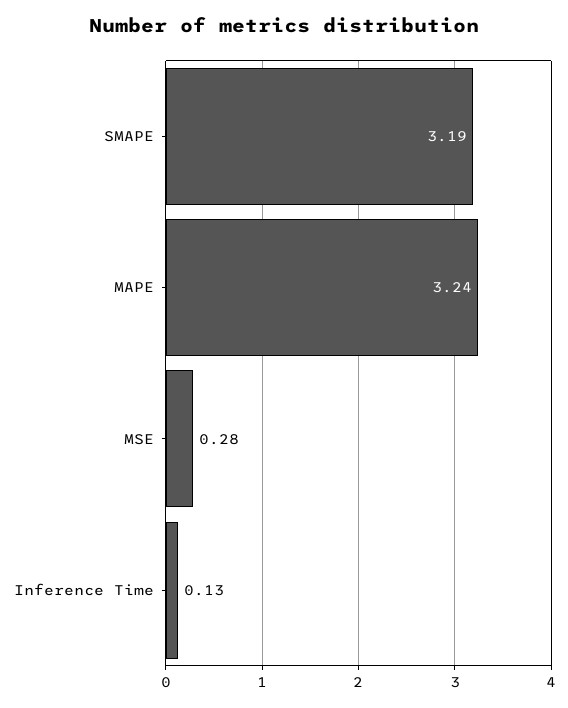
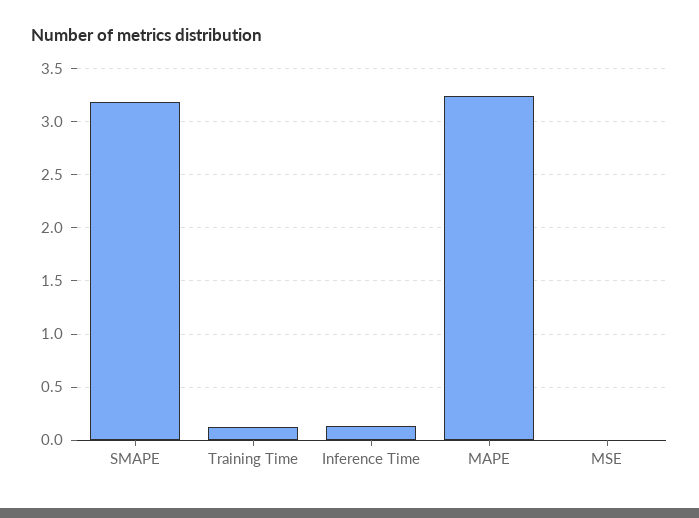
MSE: 0.28 -> 0
Training Time: none -> 0.1

